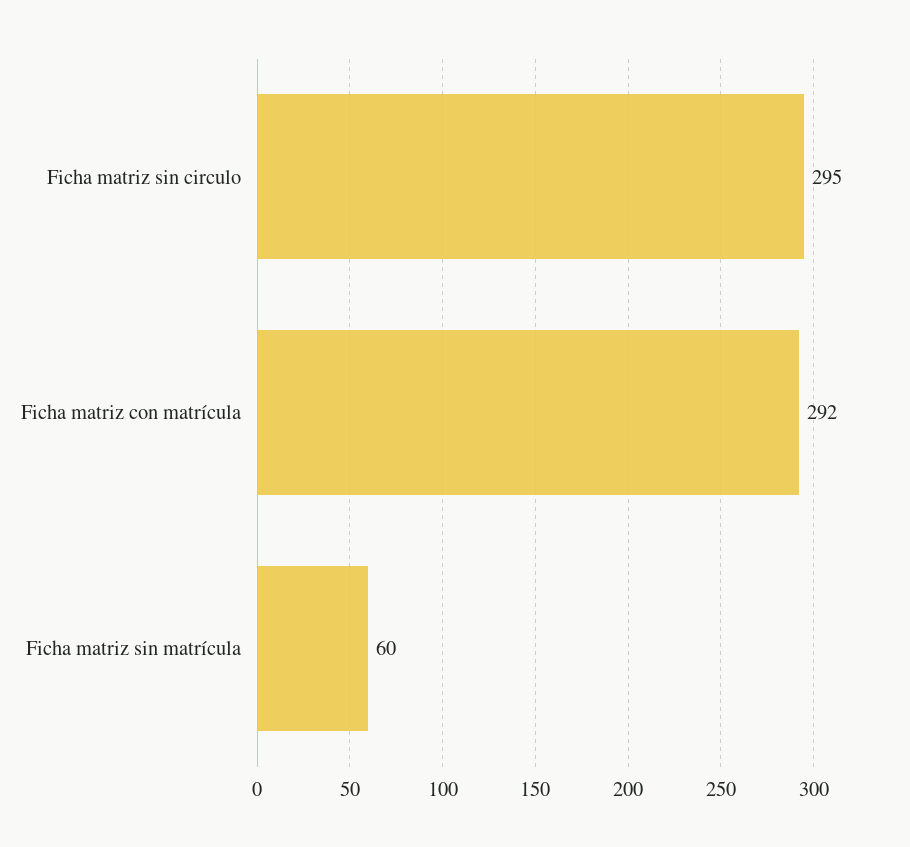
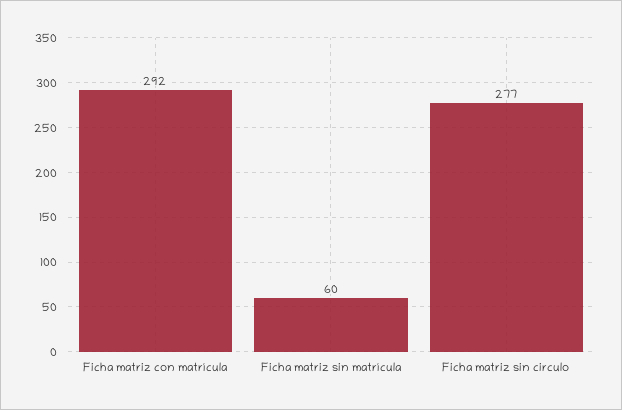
Ficha matriz sin circulo: 295 -> 277

